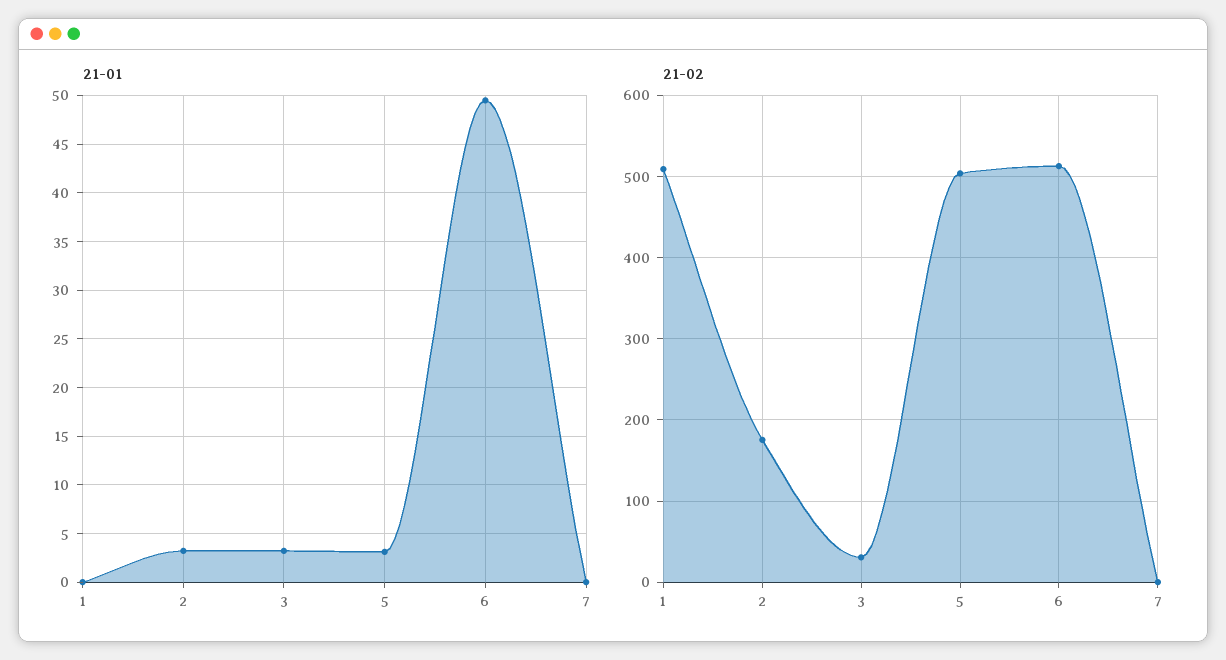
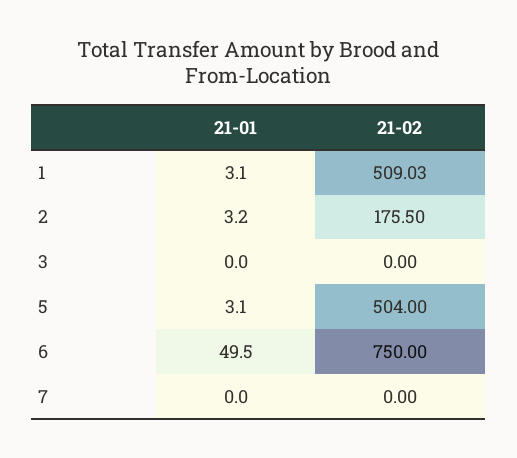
21-01, 1: 0 -> 3.1
21-01, 3: 3 -> 0
21-02, 3: 30 -> 0
21-02, 6: 510 -> 750

